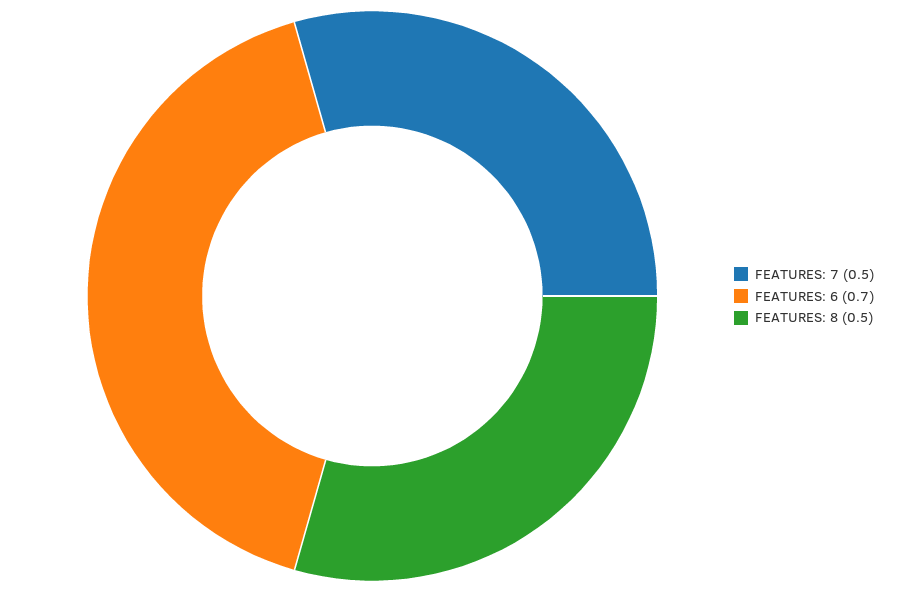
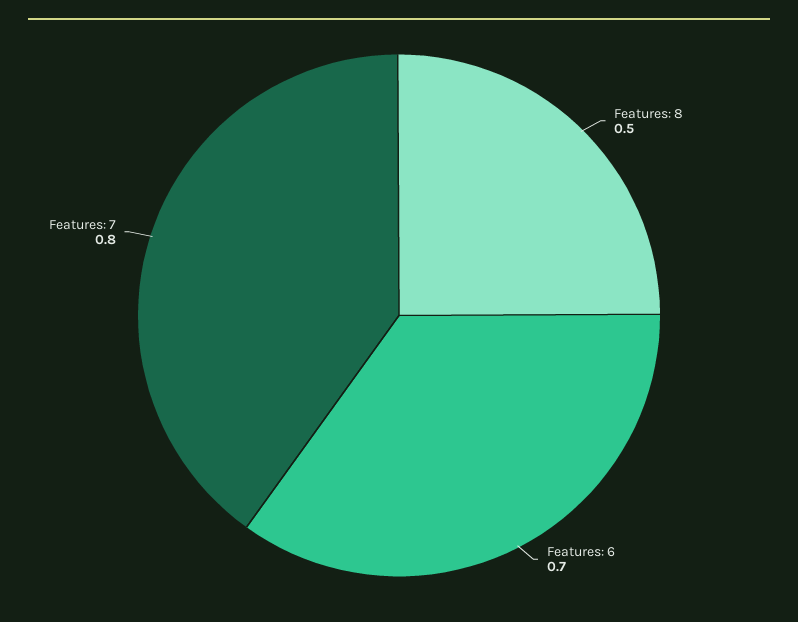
FEATURES: 7: 0.5 -> 0.8

